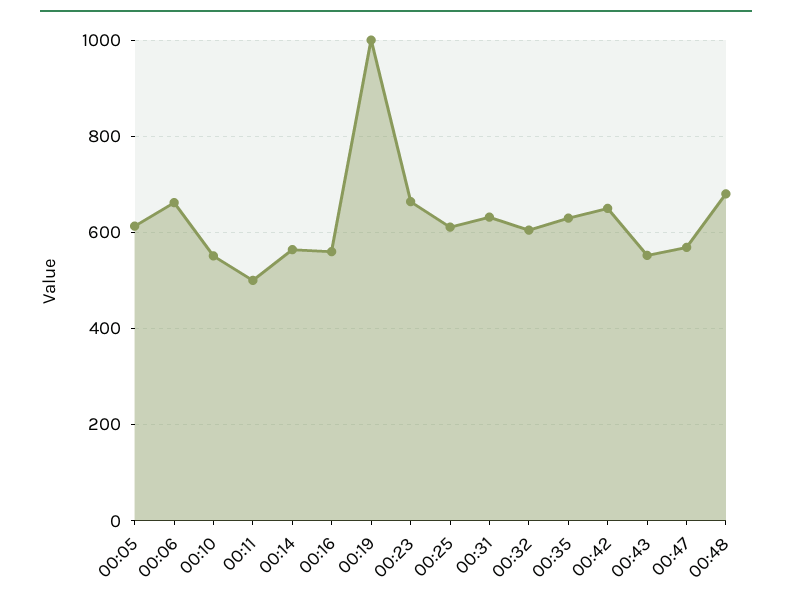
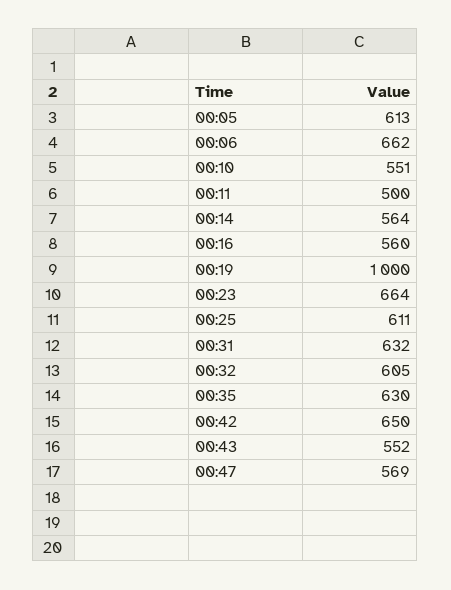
00:48: 680 -> none

